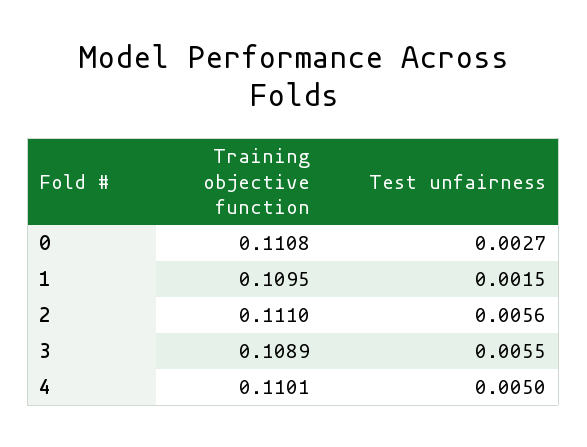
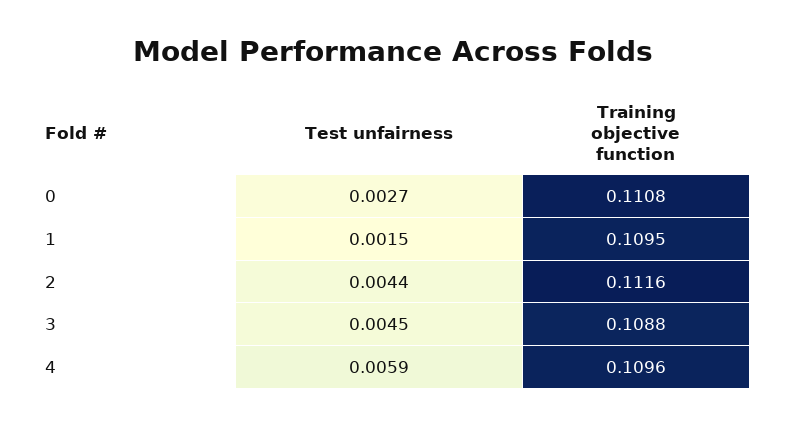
Training objective function, 2: 0.111 -> 0.1116
Test unfairness, 2: 0.0056 -> 0.0044
Training objective function, 3: 0.1089 -> 0.1088
Test unfairness, 3: 0.0055 -> 0.0045
Training objective function, 4: 0.1101 -> 0.1096
Test unfairness, 4: 0.005 -> 0.0059

